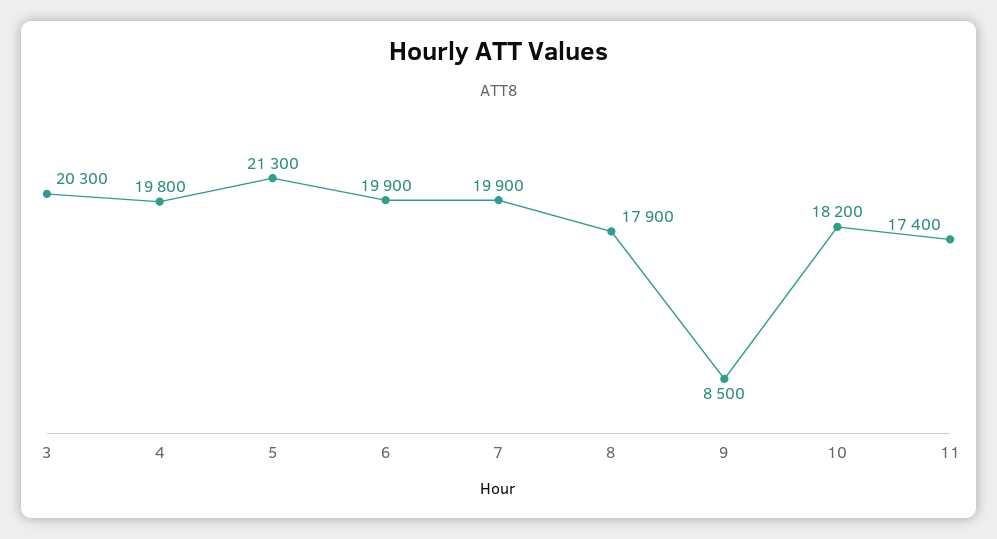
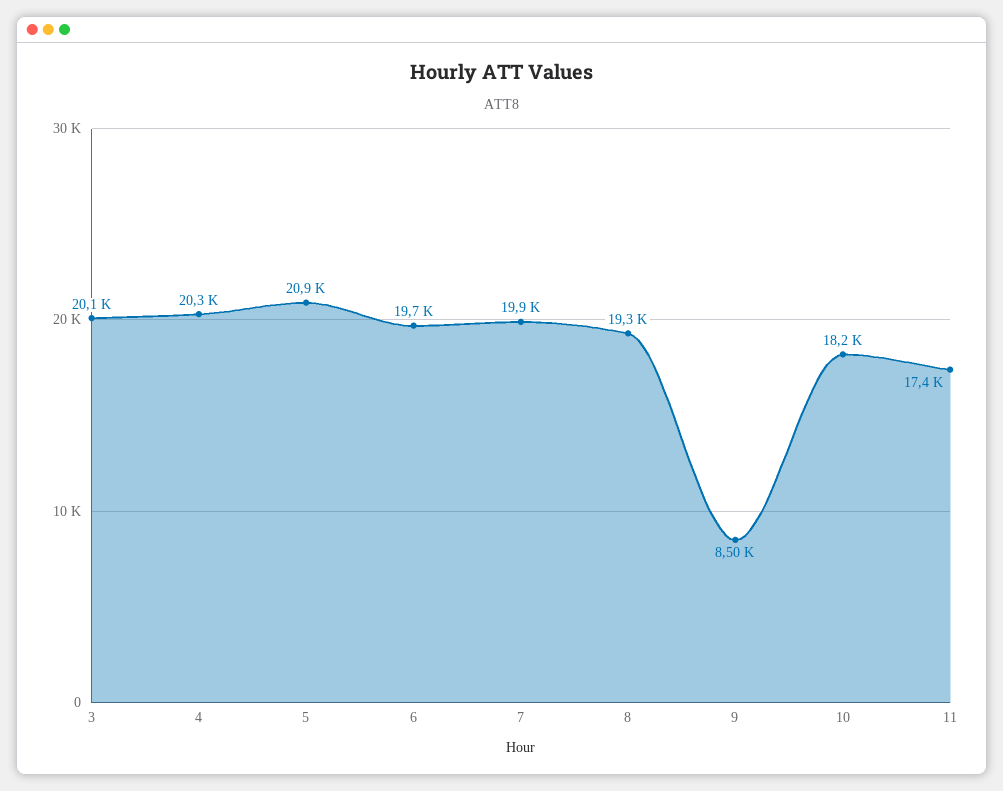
3: 20300 -> 20100
4: 19800 -> 20300
5: 21300 -> 20900
6: 19900 -> 19700
8: 17900 -> 19300

